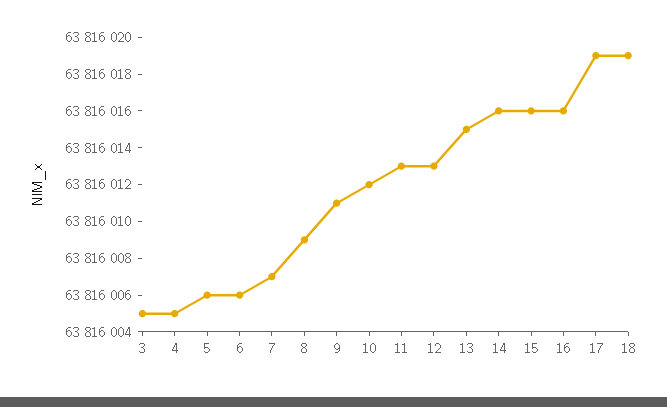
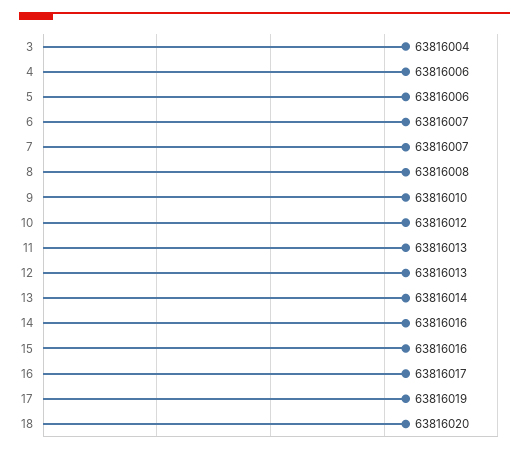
3: 63816005 -> 63816004
4: 63816005 -> 63816006
6: 63816006 -> 63816007
8: 63816009 -> 63816008
9: 63816011 -> 63816010
13: 63816015 -> 63816014
16: 63816016 -> 63816017
18: 63816019 -> 63816020

